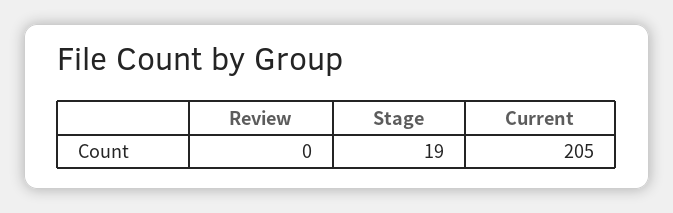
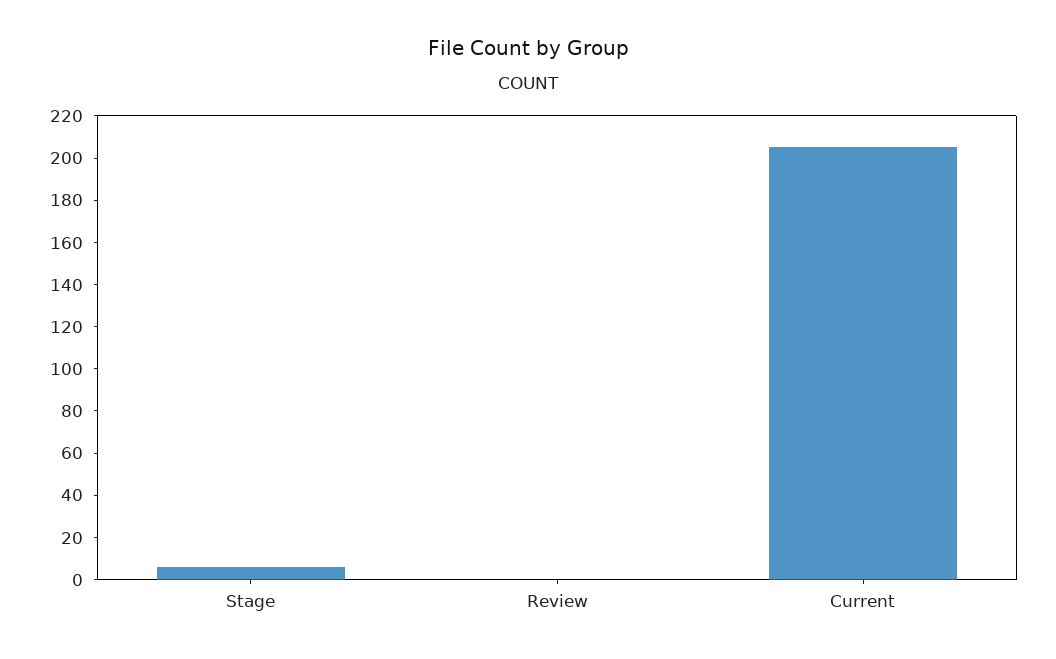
Stage: 19 -> 5

